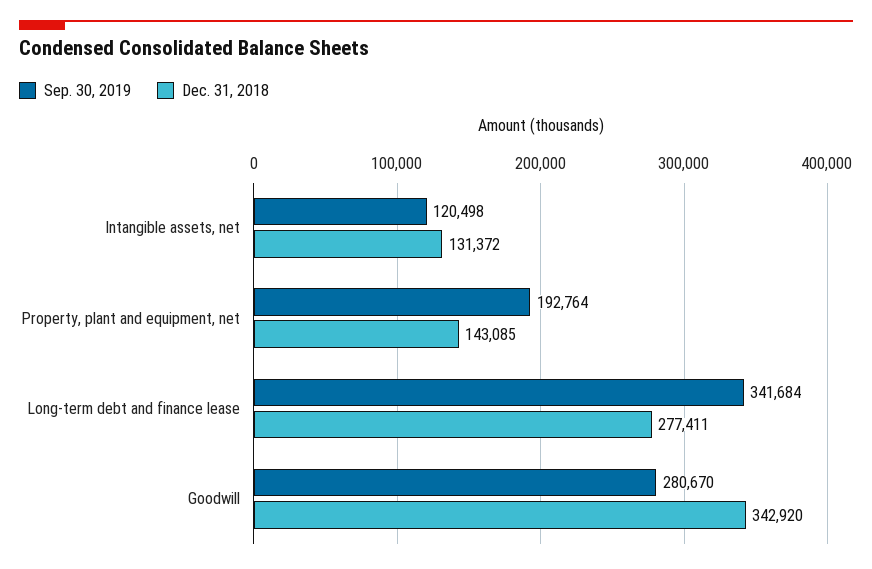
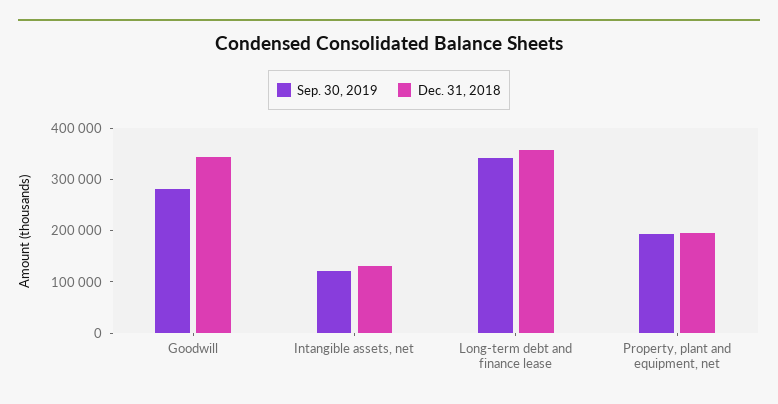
Dec. 31, 2018, Property, plant and equipment, net: 143085 -> 200000
Dec. 31, 2018, Long-term debt and finance lease: 277411 -> 360000

